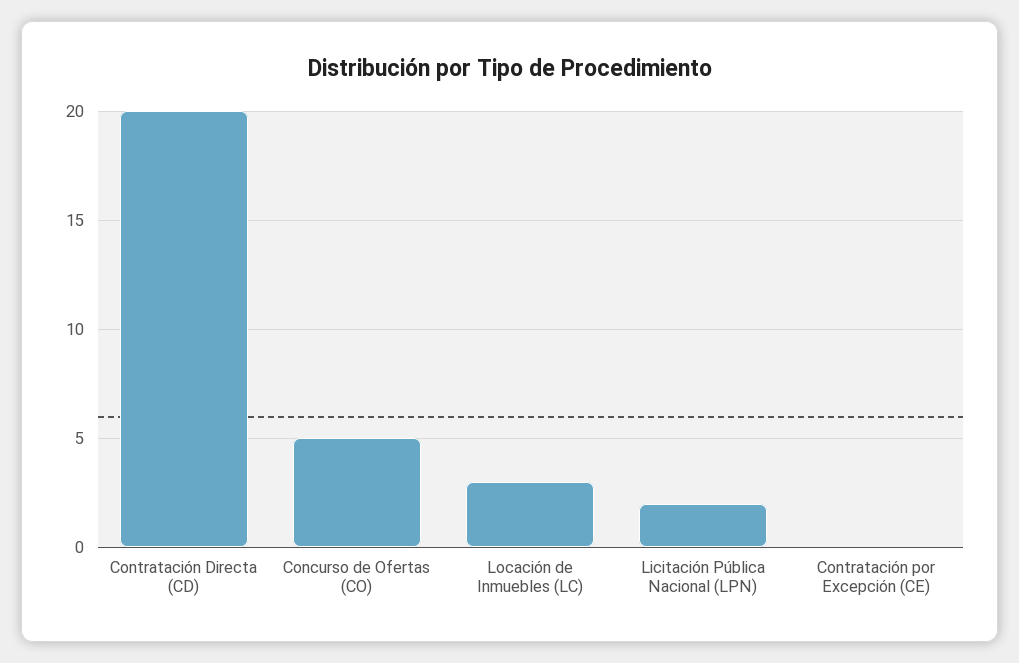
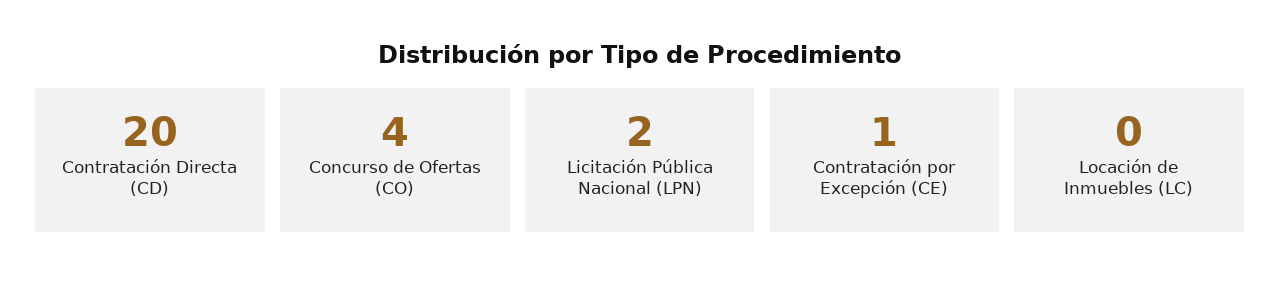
Concurso de Ofertas (CO): 5 -> 4
Locación de Inmuebles (LC): 3 -> 0
Contratación por Excepción (CE): 0 -> 1

